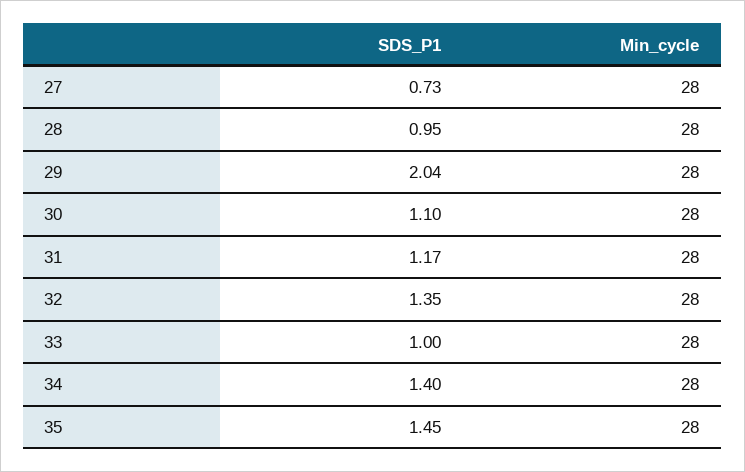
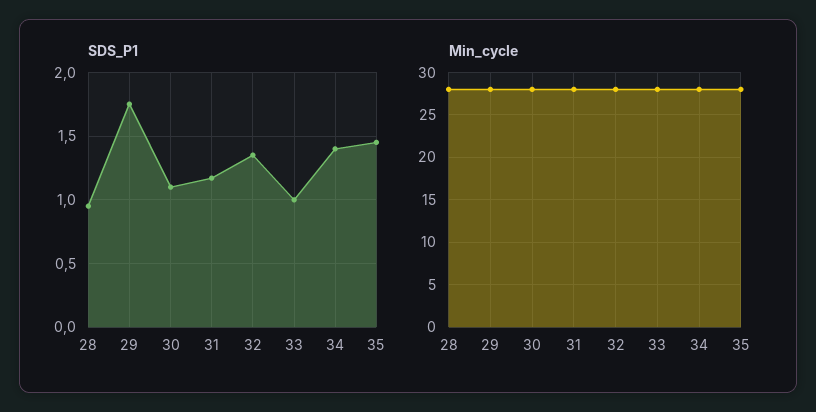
SDS_P1, 27: 0.73 -> none
Min_cycle, 27: 28 -> none
SDS_P1, 29: 2.04 -> 1.75

